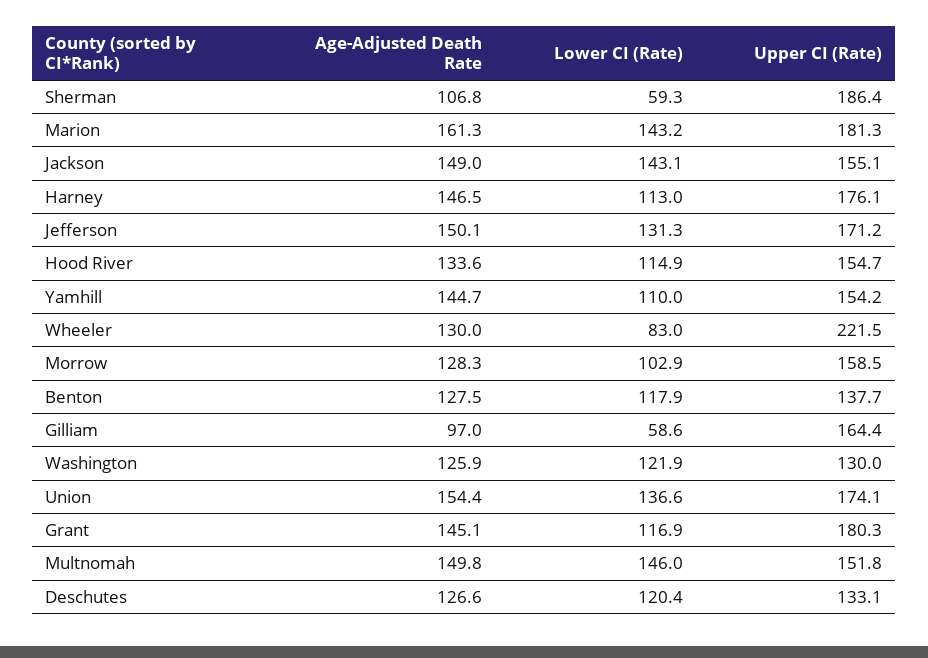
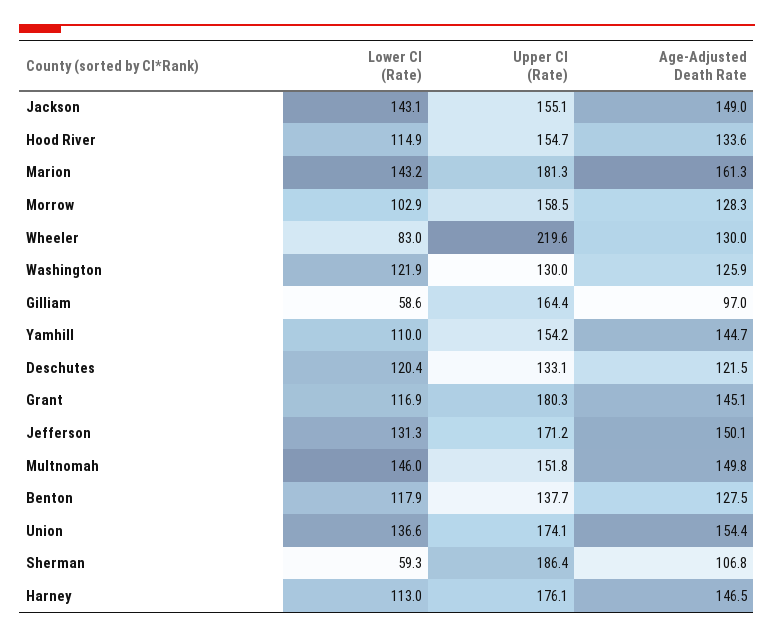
Upper CI (Rate), Wheeler: 221.5 -> 219.6
Age-Adjusted Death Rate, Deschutes: 126.6 -> 121.5

